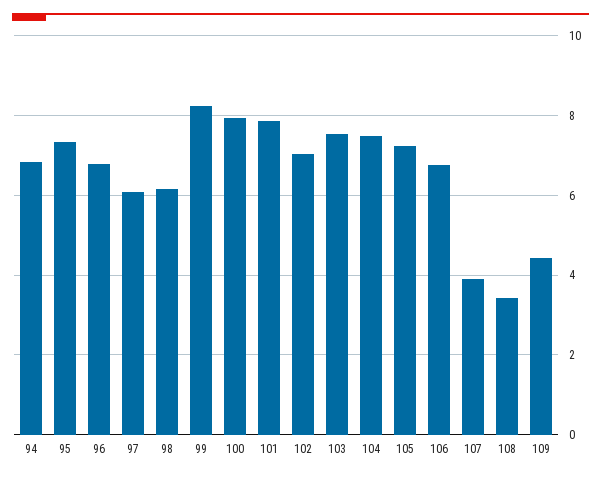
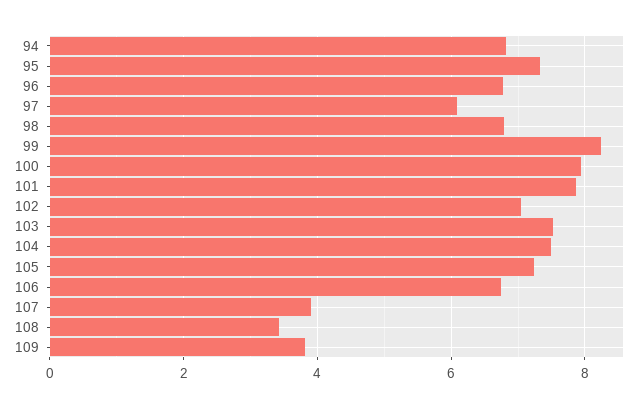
98: 6.2 -> 6.8
109: 4.4 -> 3.8

